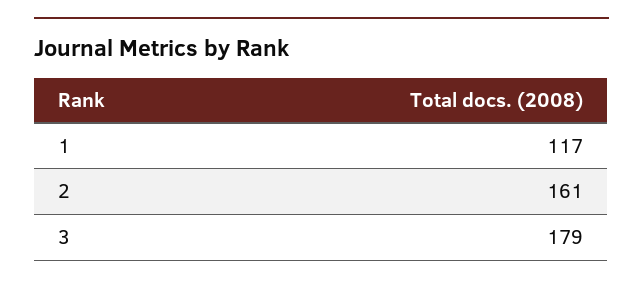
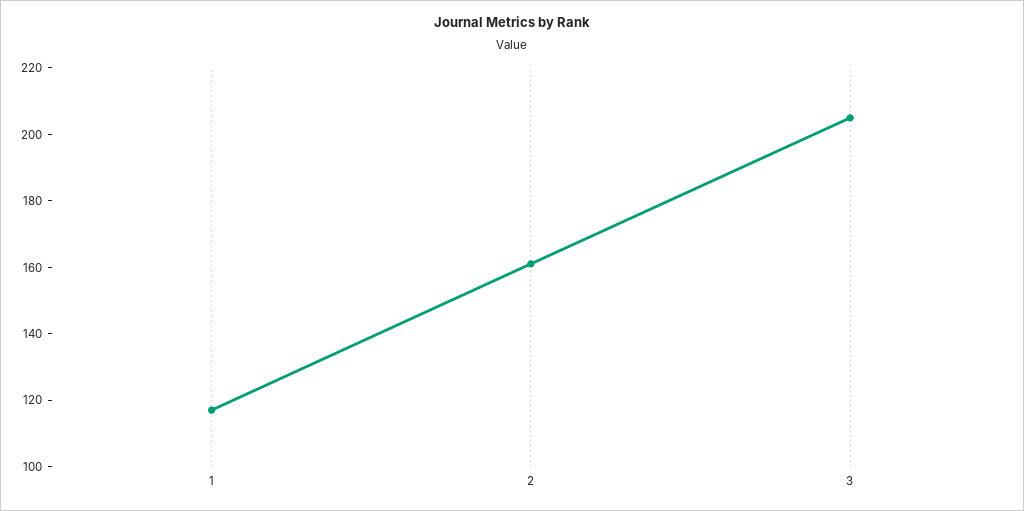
3: 179 -> 205

